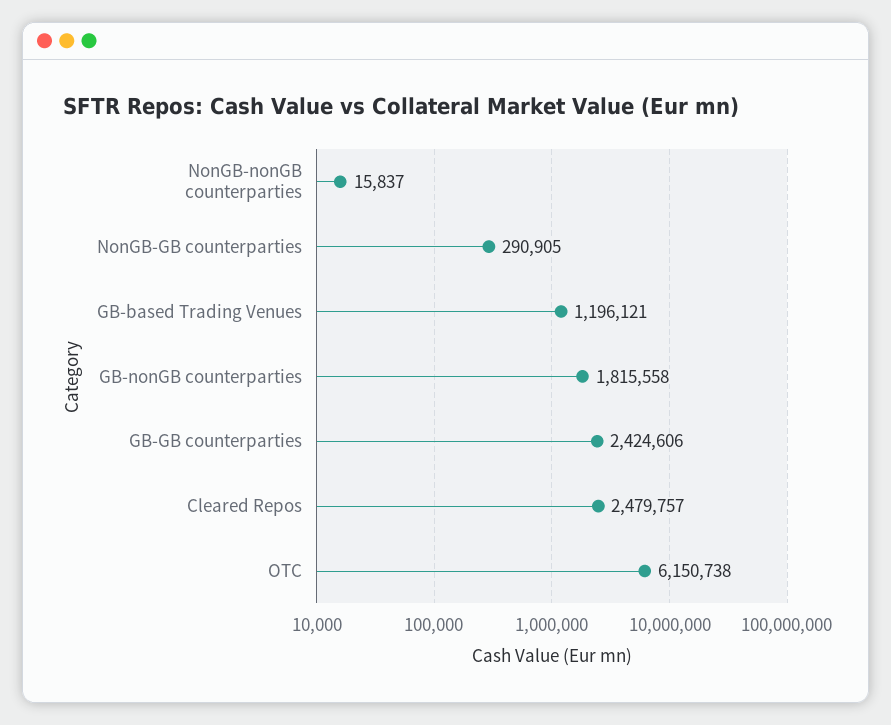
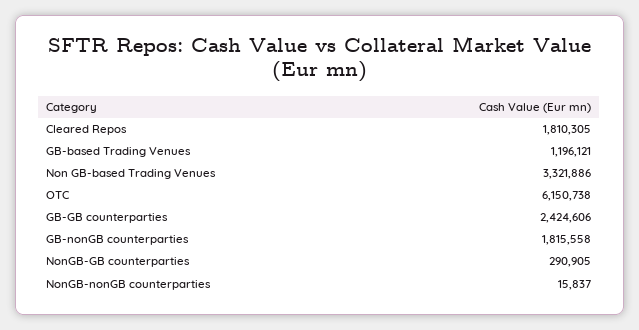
Cleared Repos: 2479757 -> 1810305
Non GB-based Trading Venues: none -> 3321886

